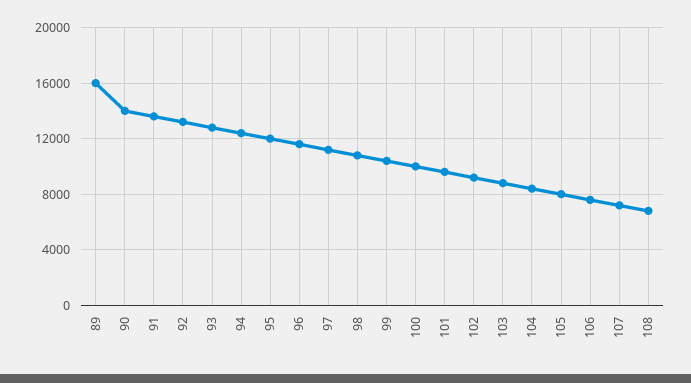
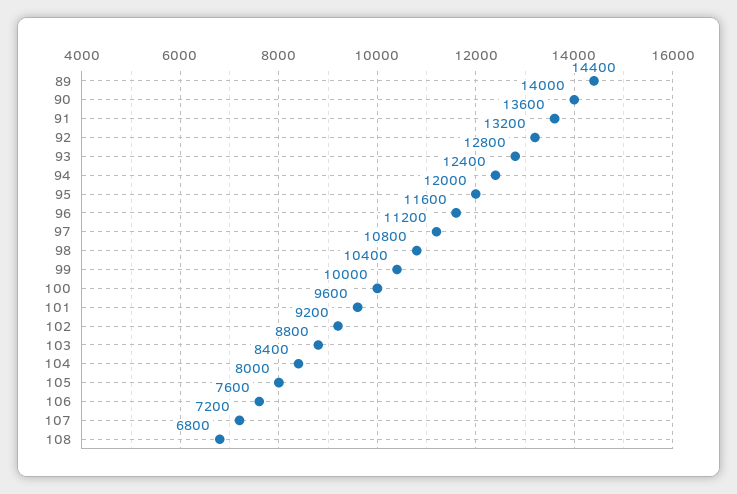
89: 16000 -> 14400

